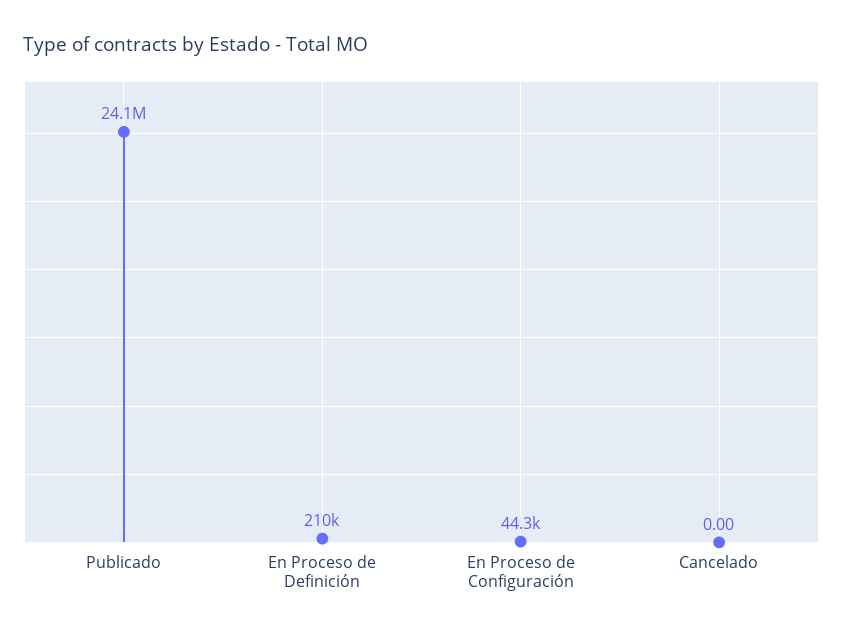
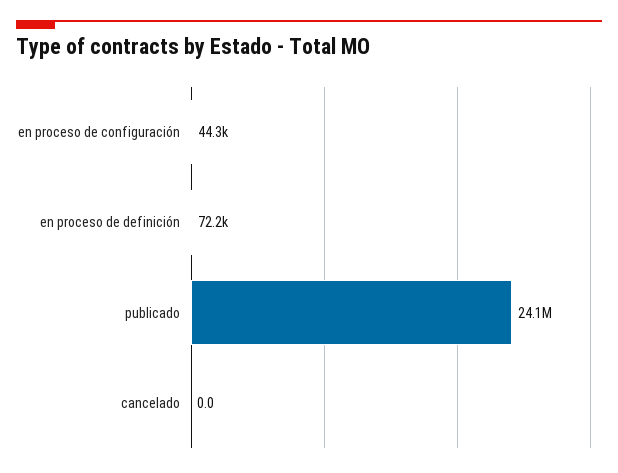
En Proceso de Definición: 210000 -> 72200

